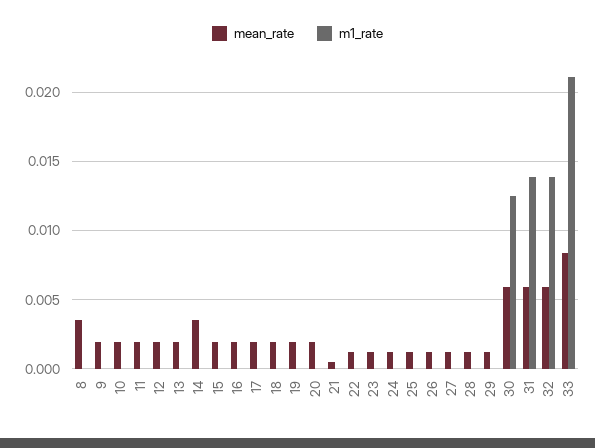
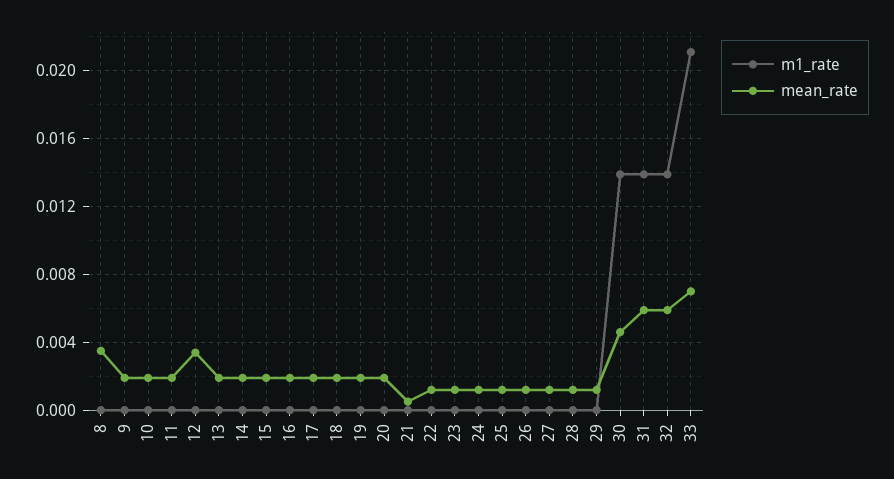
mean_rate, 12: 0.002 -> 0.0035
mean_rate, 14: 0.0035 -> 0.002
mean_rate, 30: 0.006 -> 0.0045
m1_rate, 30: 0.0125 -> 0.014
mean_rate, 33: 0.0085 -> 0.007

